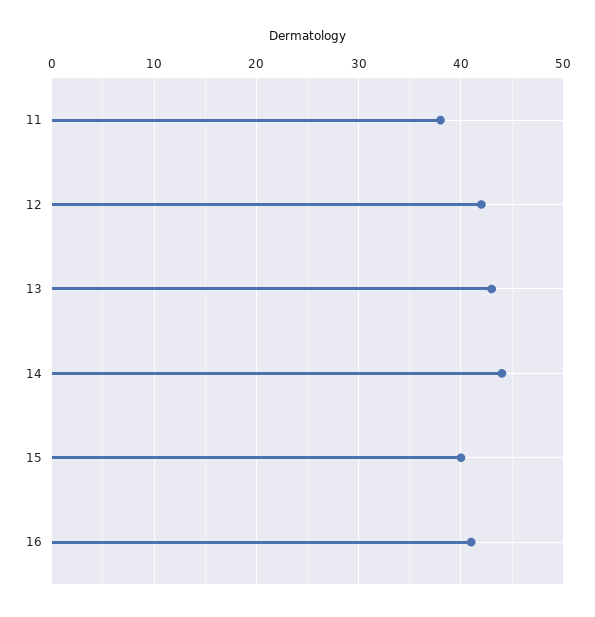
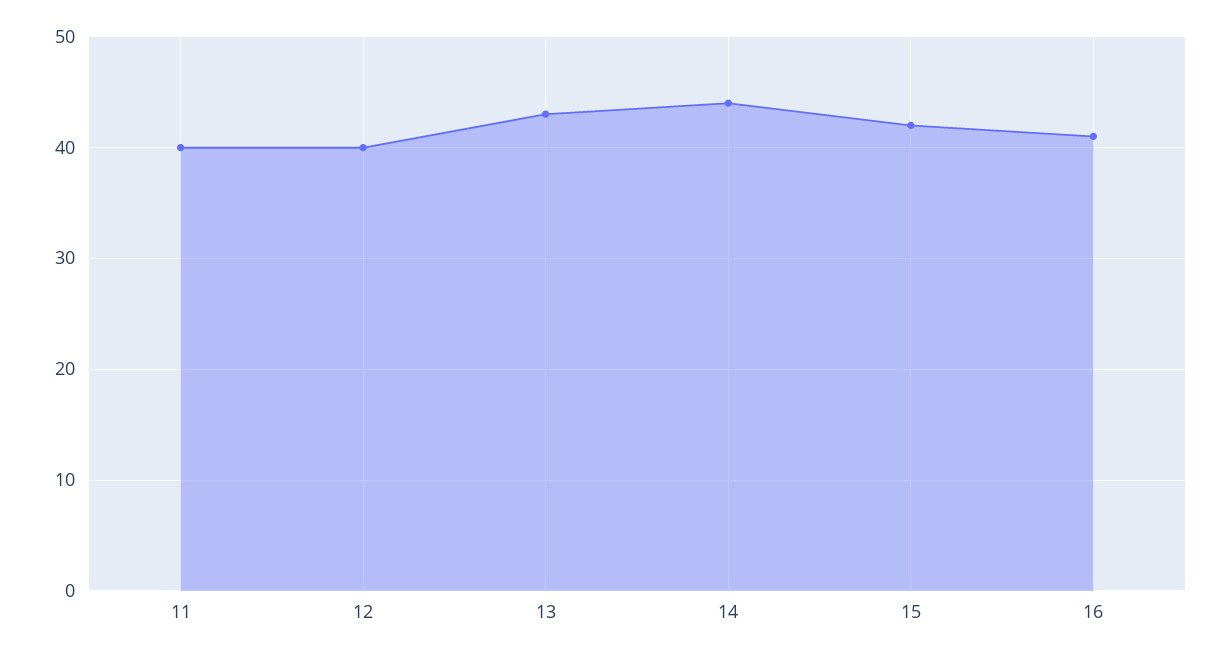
11: 38 -> 40
12: 42 -> 40
15: 40 -> 42

